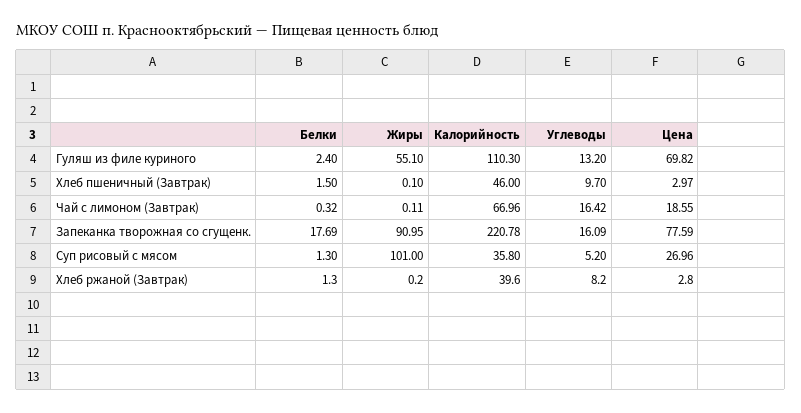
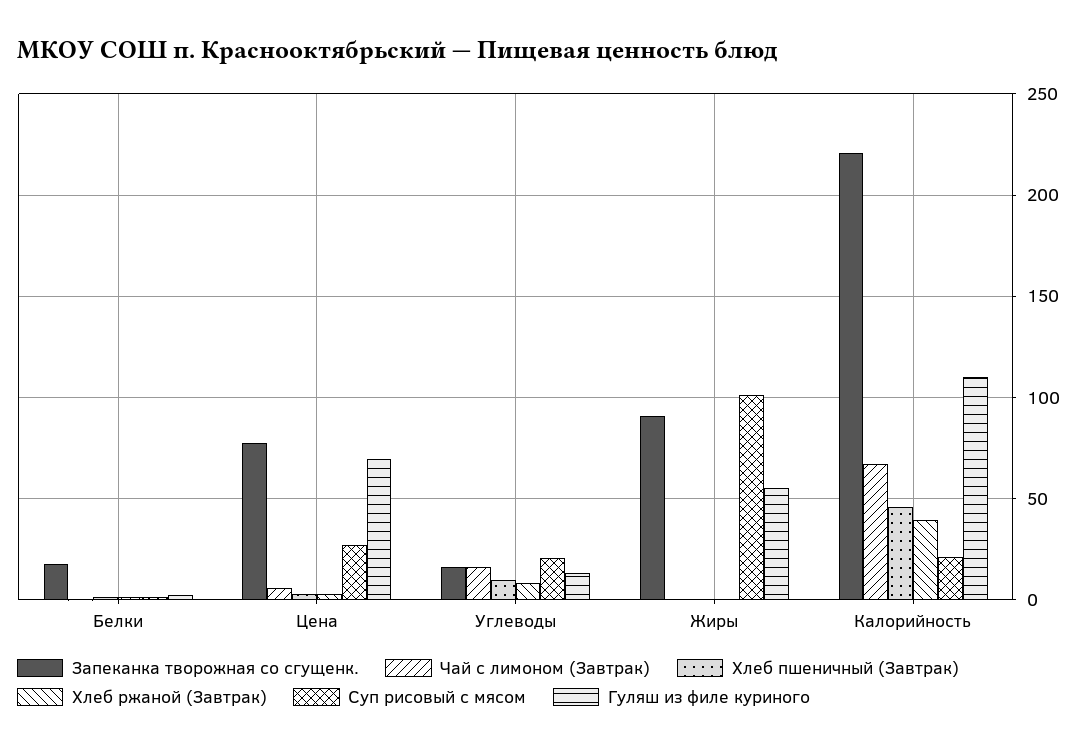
Чай с лимоном (Завтрак), Цена: 18.55 -> 5
Суп рисовый с мясом, Калорийность: 35.8 -> 20
Суп рисовый с мясом, Углеводы: 5.2 -> 20

